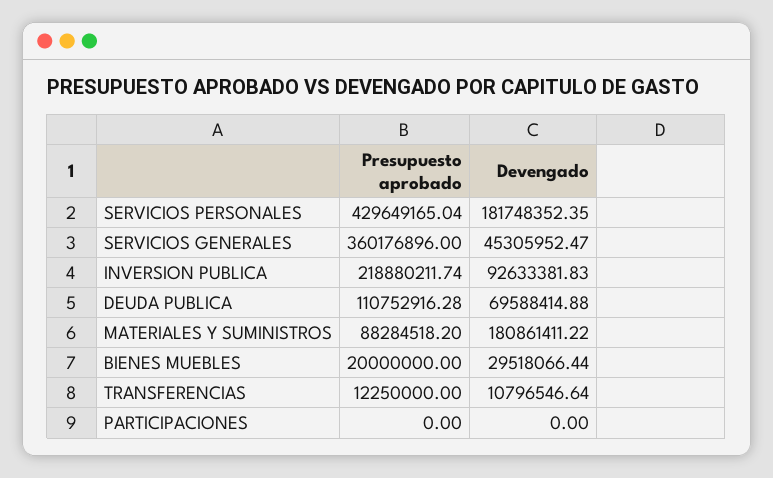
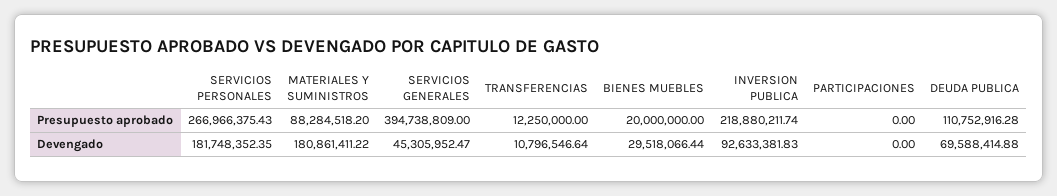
Presupuesto aprobado, SERVICIOS PERSONALES: 429649165.04 -> 266966375.43
Presupuesto aprobado, SERVICIOS GENERALES: 360176896 -> 394738809

